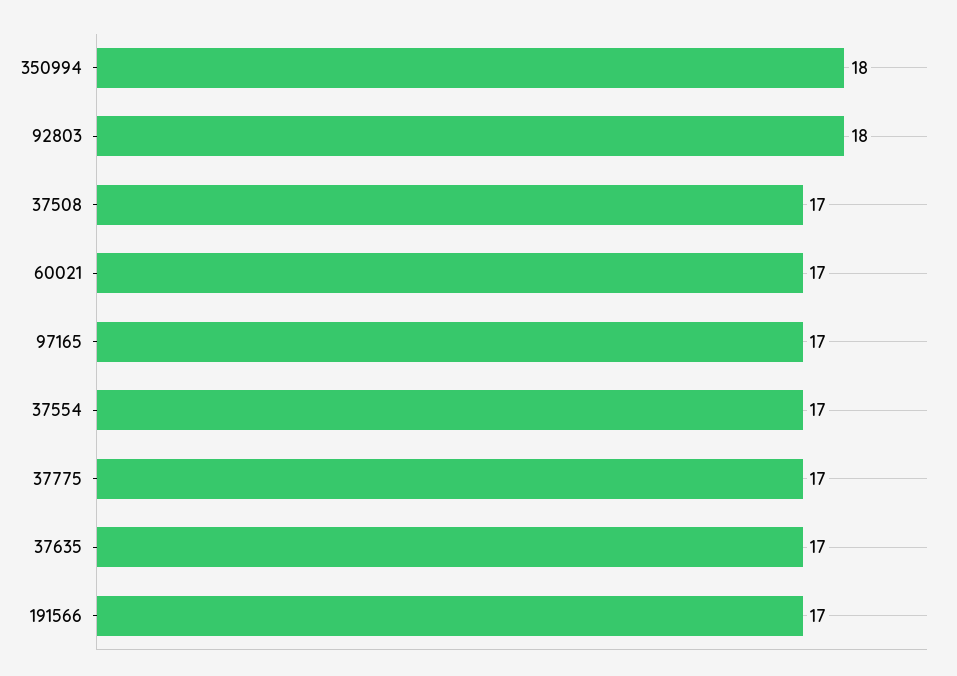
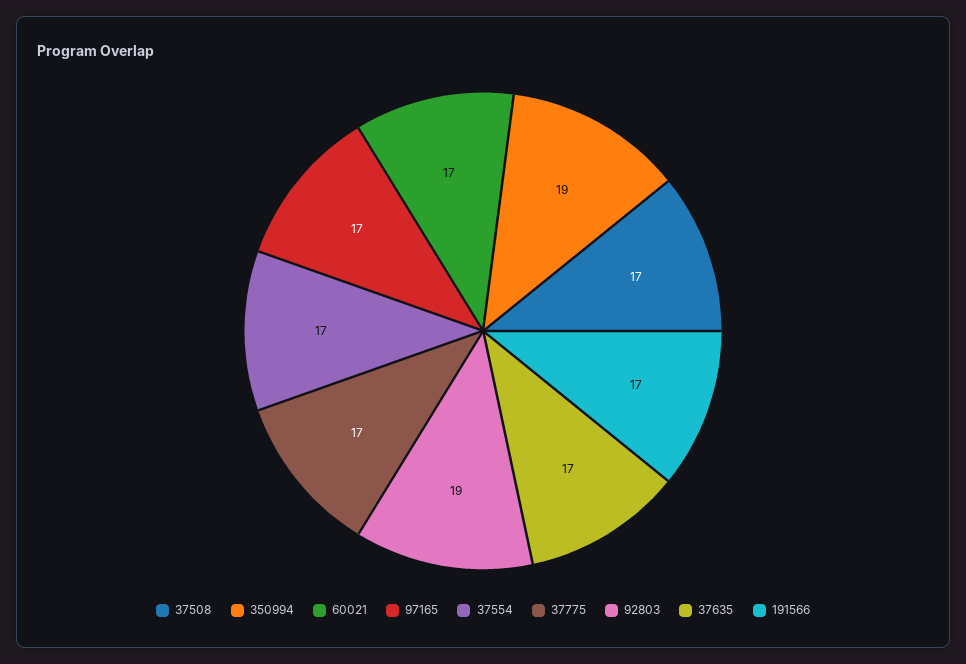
350994: 18 -> 19
92803: 18 -> 19

